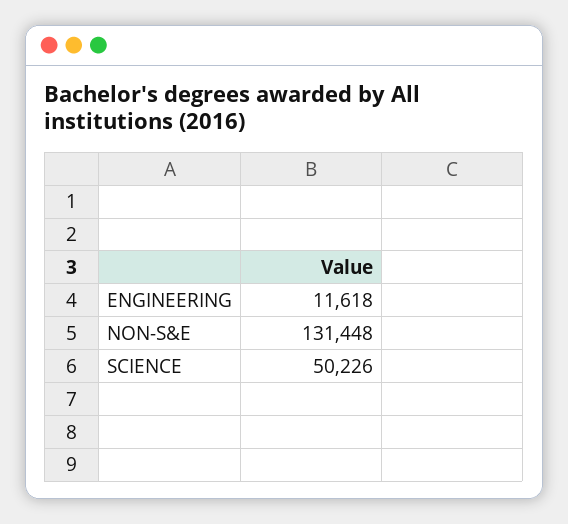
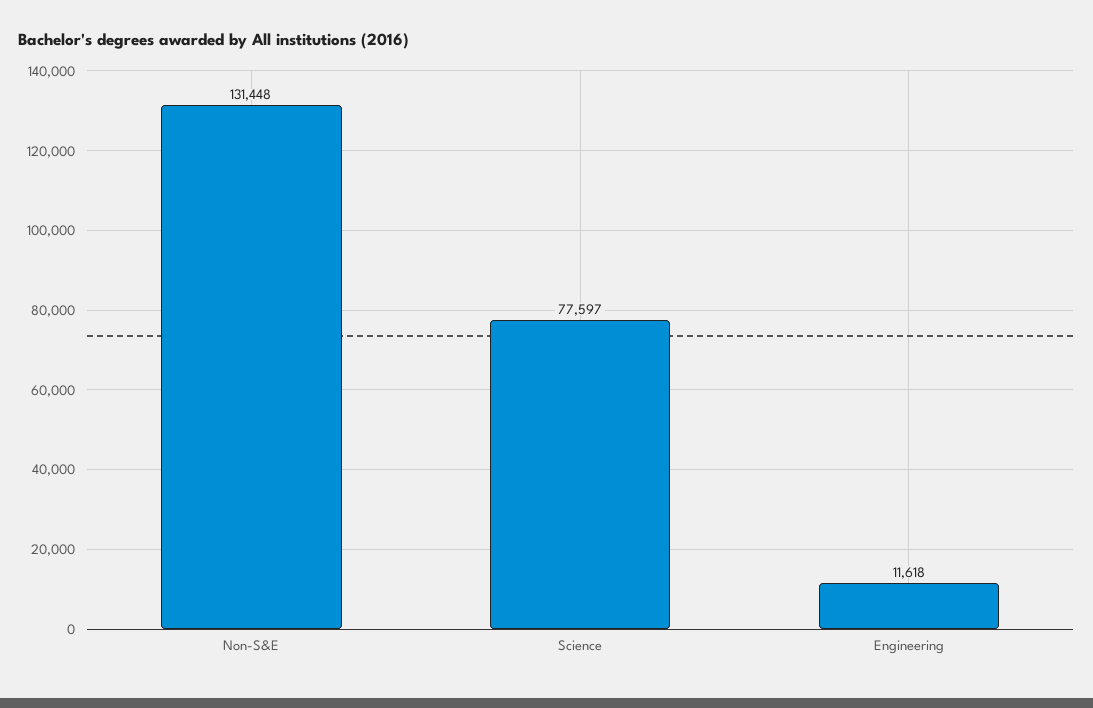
SCIENCE: 50226 -> 77597

